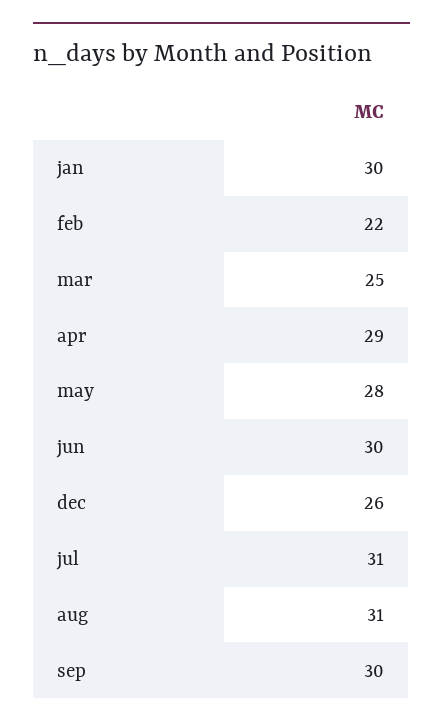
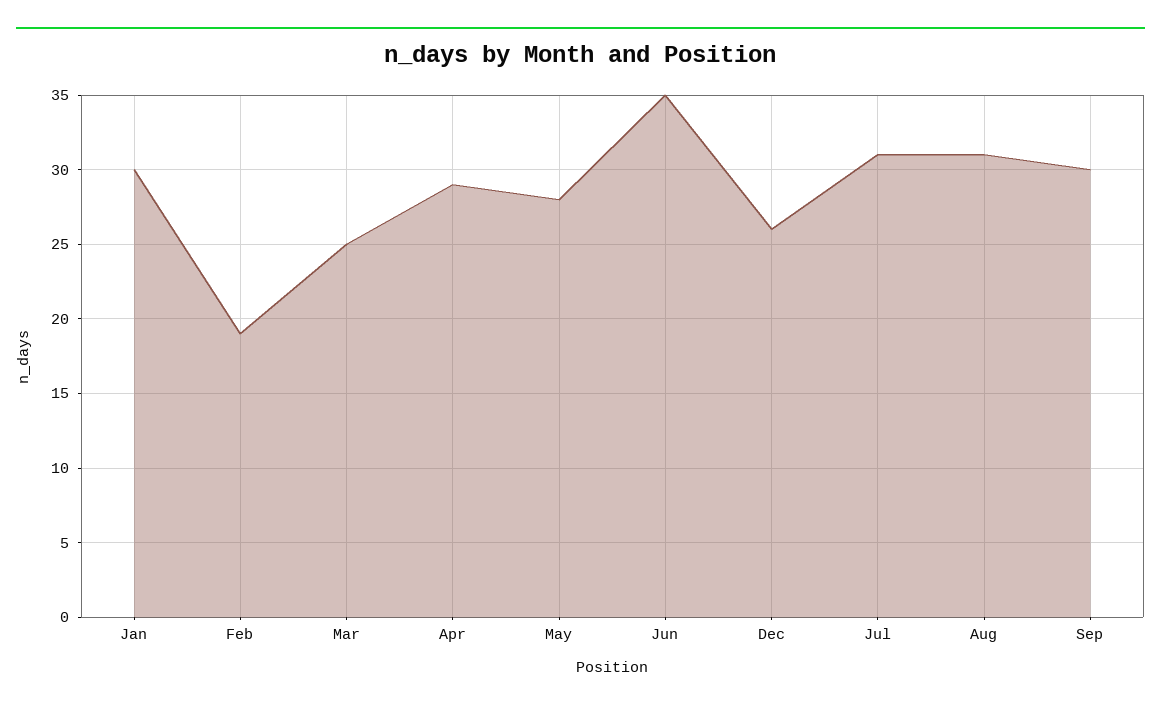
feb: 22 -> 19
jun: 30 -> 35

